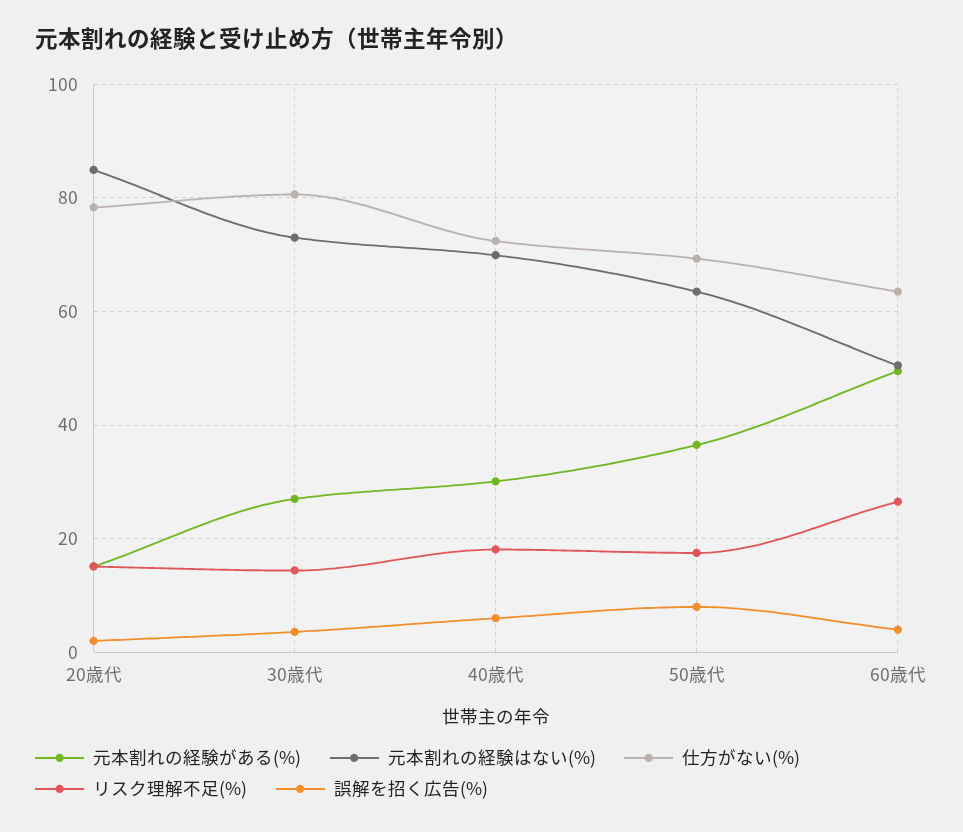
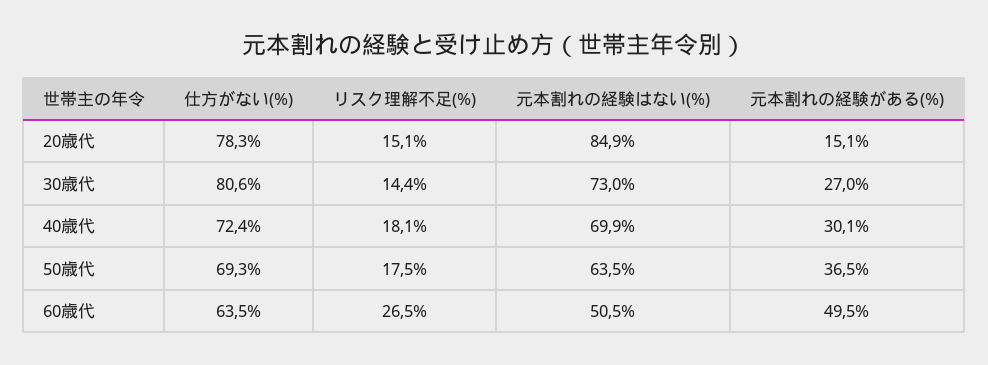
誤解を招く広告(%), 20歳代: 2 -> none
誤解を招く広告(%), 30歳代: 4 -> none
誤解を招く広告(%), 40歳代: 6 -> none
誤解を招く広告(%), 50歳代: 8 -> none
誤解を招く広告(%), 60歳代: 4 -> none

